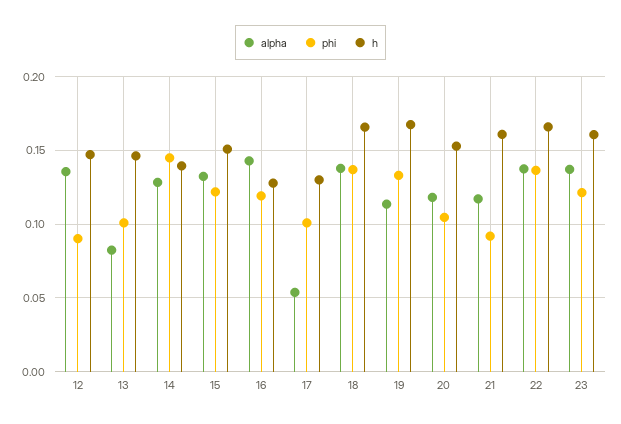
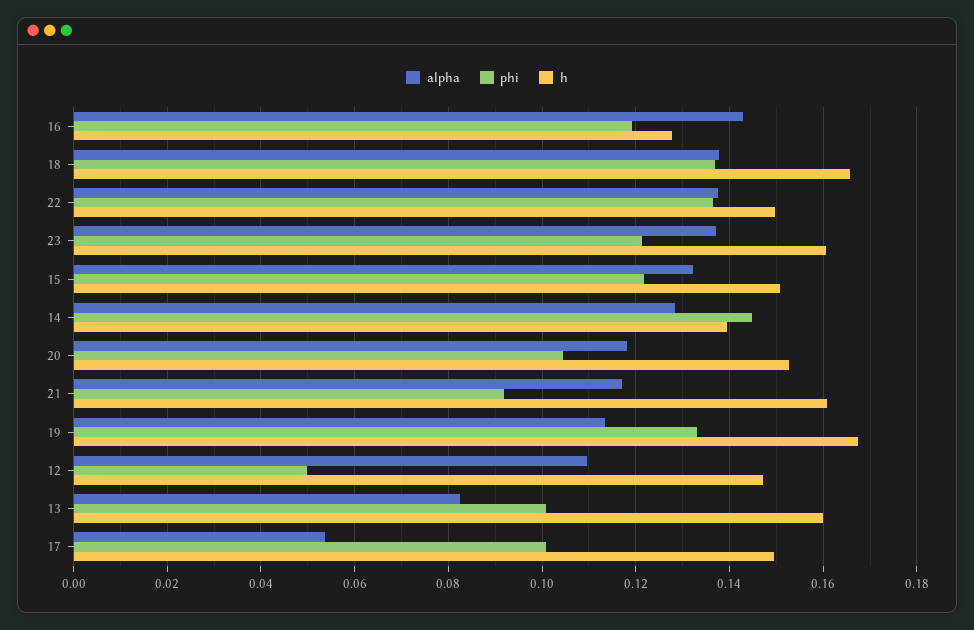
alpha, 12: 0.135 -> 0.11
phi, 12: 0.09 -> 0.05
h, 13: 0.145 -> 0.16
h, 17: 0.13 -> 0.15
h, 22: 0.165 -> 0.15

